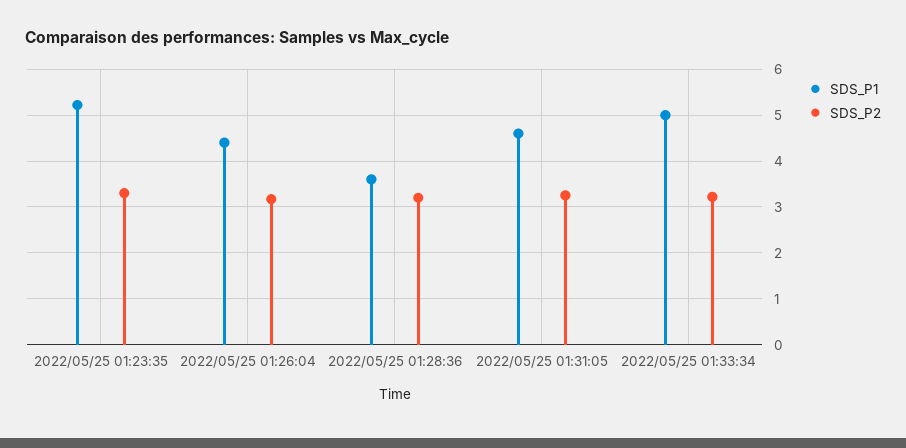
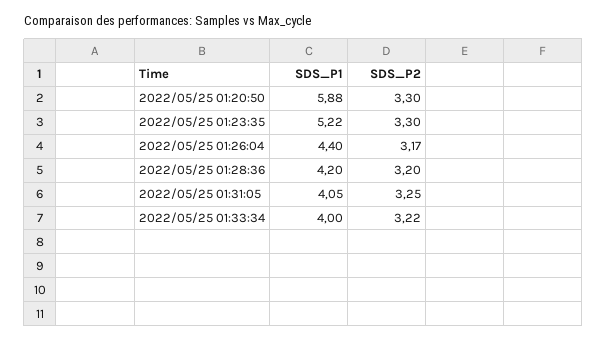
SDS_P1, 2022/05/25 01:28:36: 3.6 -> 4.2
SDS_P1, 2022/05/25 01:31:05: 4.6 -> 4.05
SDS_P1, 2022/05/25 01:33:34: 5 -> 4
SDS_P1, 2022/05/25 01:20:50: none -> 5.88
SDS_P2, 2022/05/25 01:20:50: none -> 3.3

